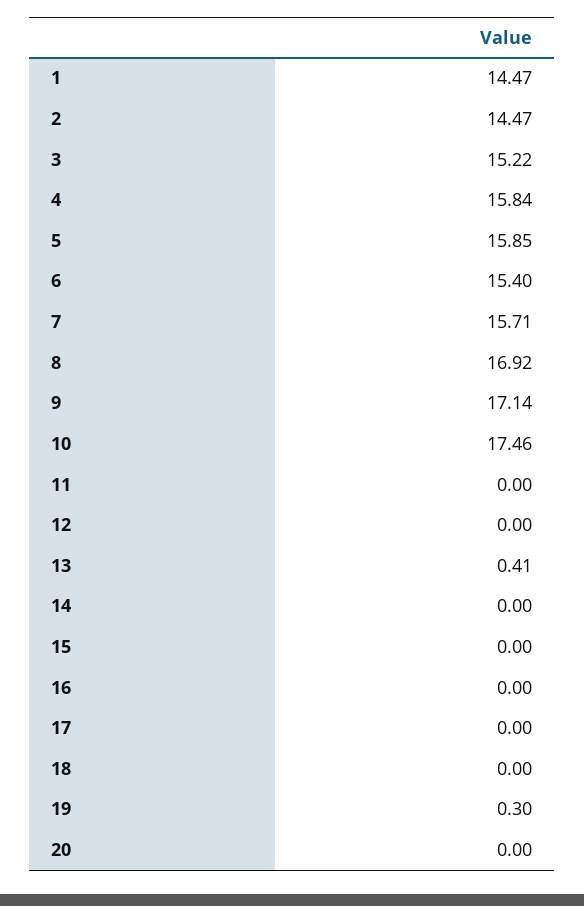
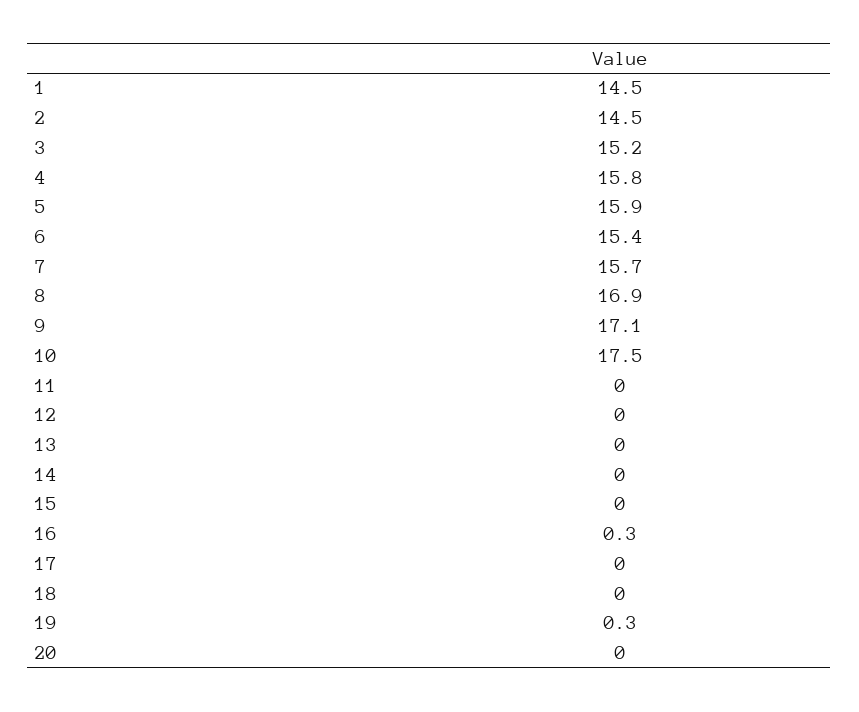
13: 0.41 -> 0
16: 0 -> 0.3

